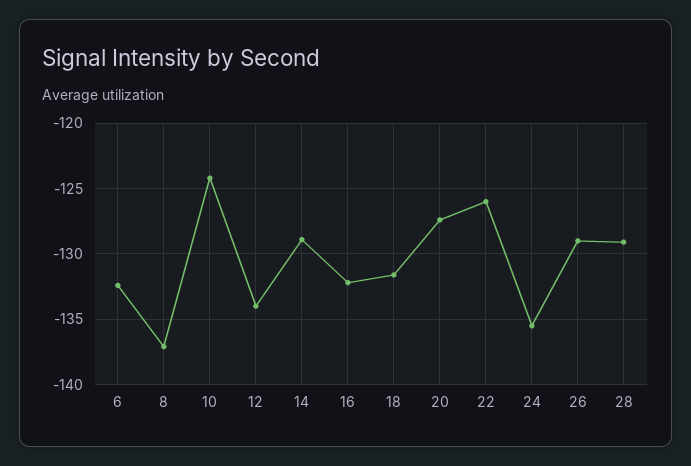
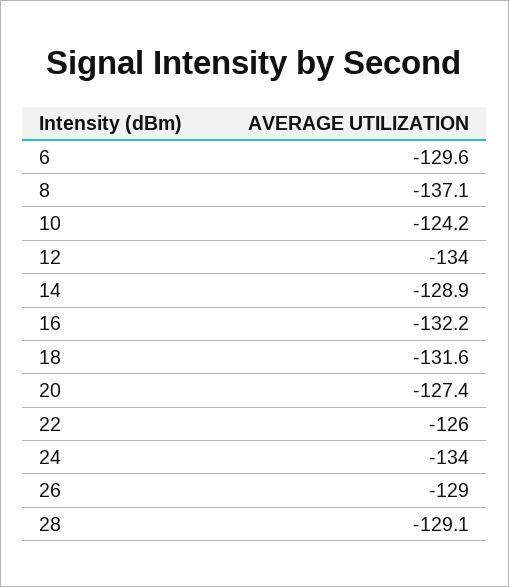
6: -132.5 -> -129.6
24: -135.5 -> -134

